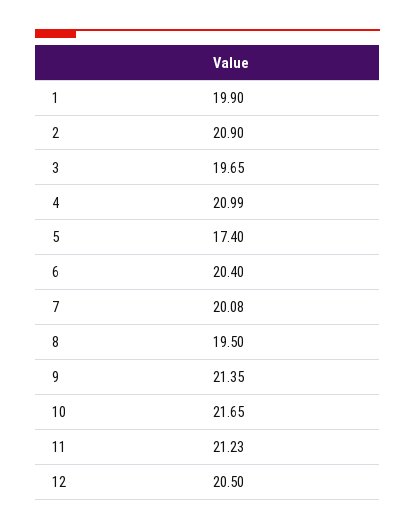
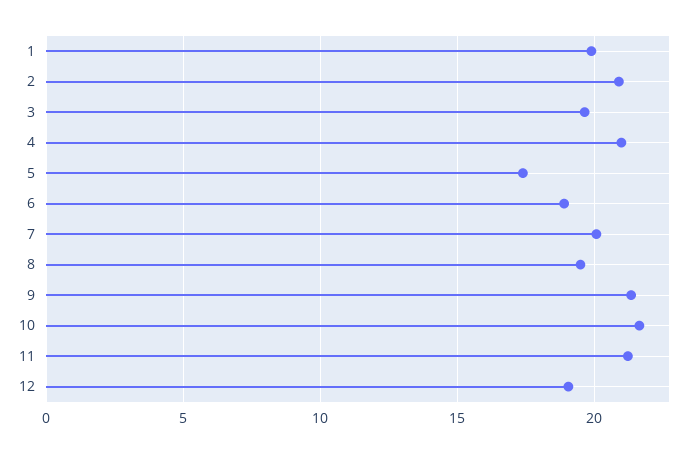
6: 20.4 -> 19
12: 20.5 -> 19

